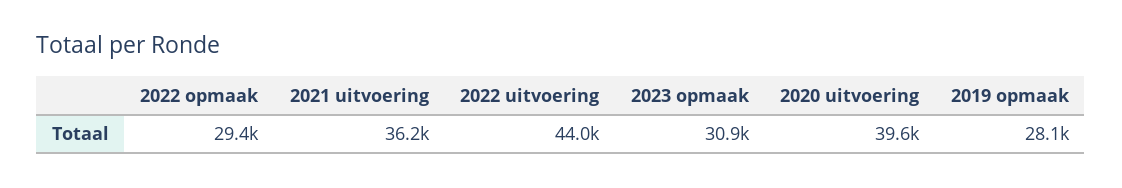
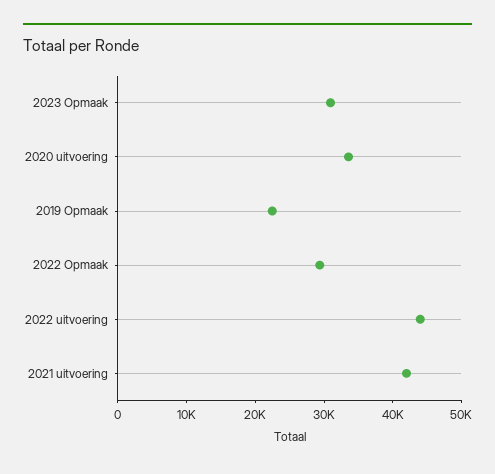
2021 uitvoering: 36200 -> 42000
2020 uitvoering: 39600 -> 34000
2019 opmaak: 28100 -> 22000

